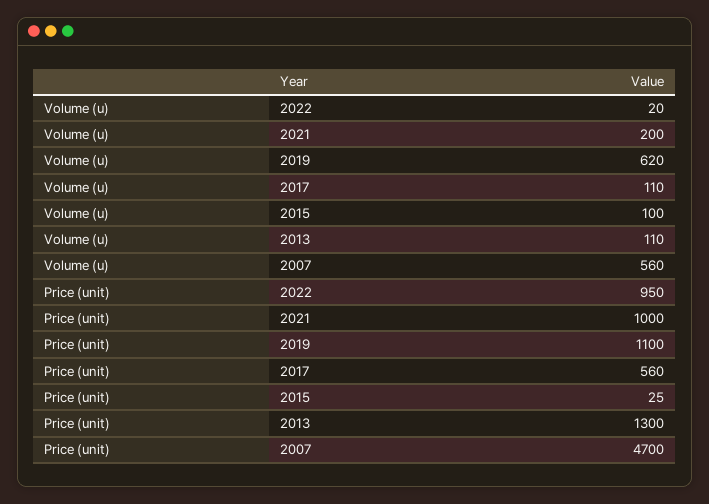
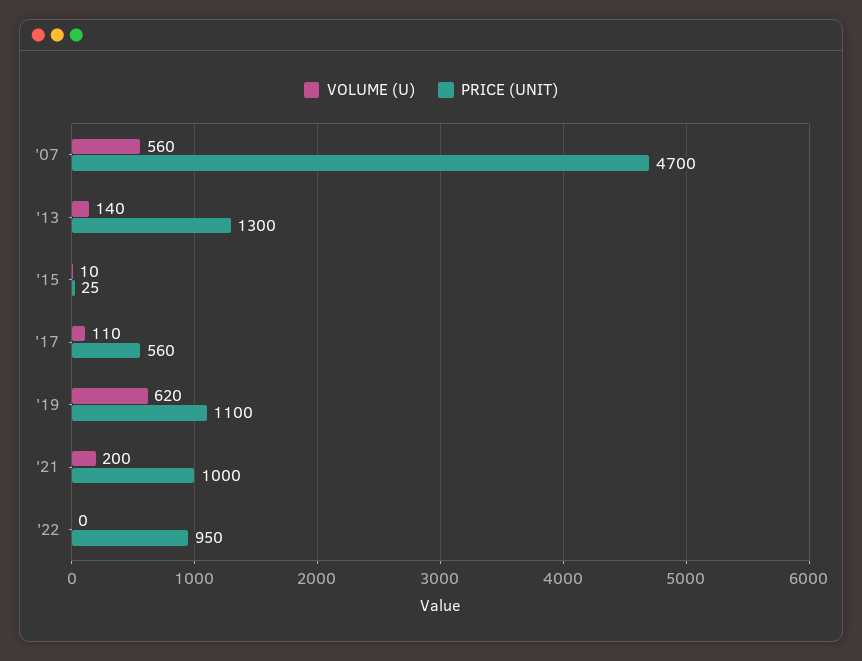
Volume (u), 2022: 20 -> 0
Volume (u), 2015: 100 -> 10
Volume (u), 2013: 110 -> 140

